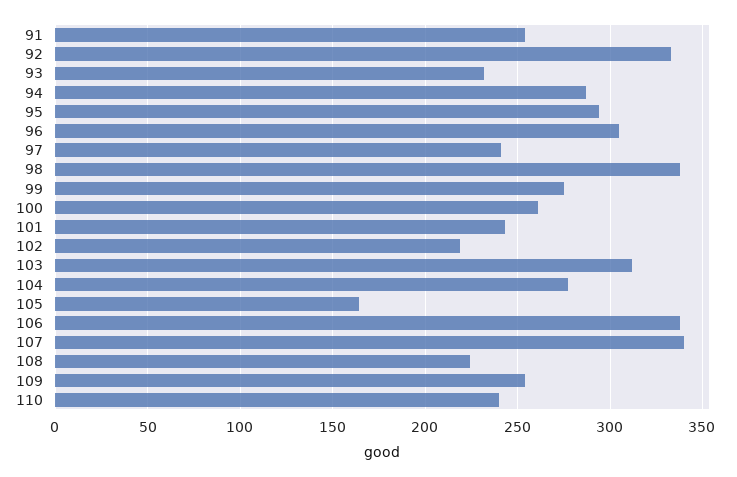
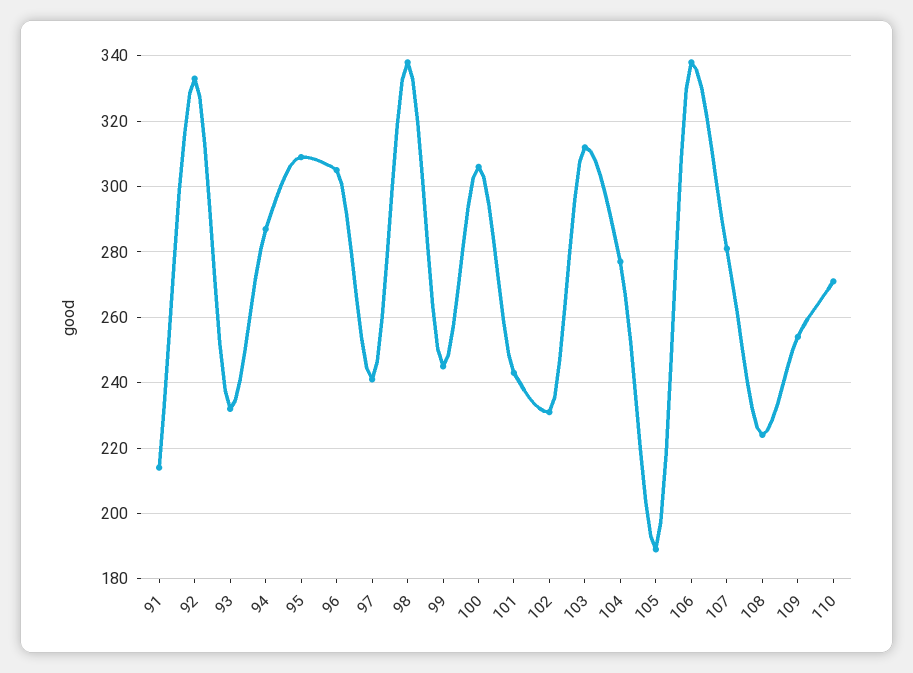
91: 255 -> 215
95: 295 -> 310
99: 275 -> 245
100: 260 -> 305
102: 220 -> 230
105: 165 -> 190
107: 340 -> 280
110: 240 -> 270

